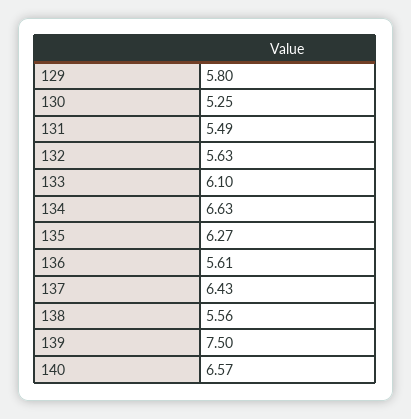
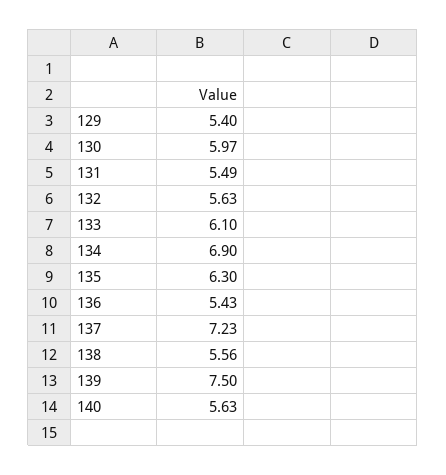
129: 5.8 -> 5.4
130: 5.25 -> 5.97
134: 6.63 -> 6.9
135: 6.27 -> 6.3
136: 5.61 -> 5.43
137: 6.43 -> 7.23
140: 6.57 -> 5.63

